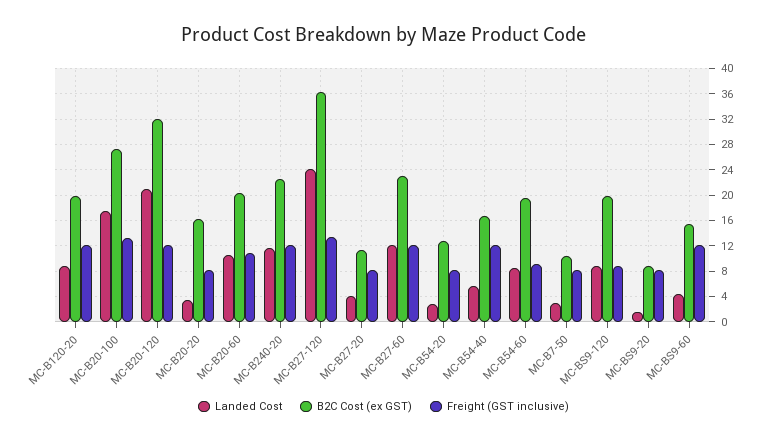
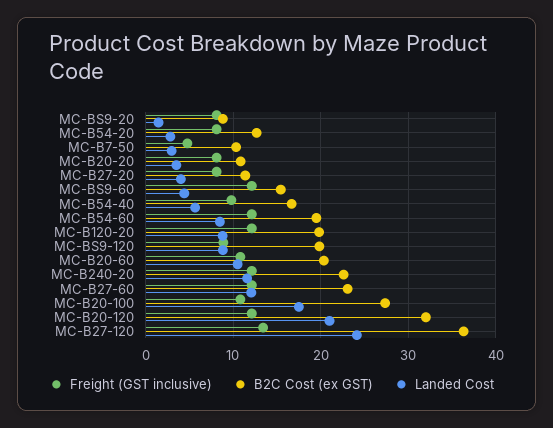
Freight (GST inclusive), MC-B20-100: 13 -> 11
B2C Cost (ex GST), MC-B20-20: 16 -> 11
Freight (GST inclusive), MC-B54-40: 12 -> 10
Freight (GST inclusive), MC-B54-60: 9 -> 12
Freight (GST inclusive), MC-B7-50: 8 -> 5

